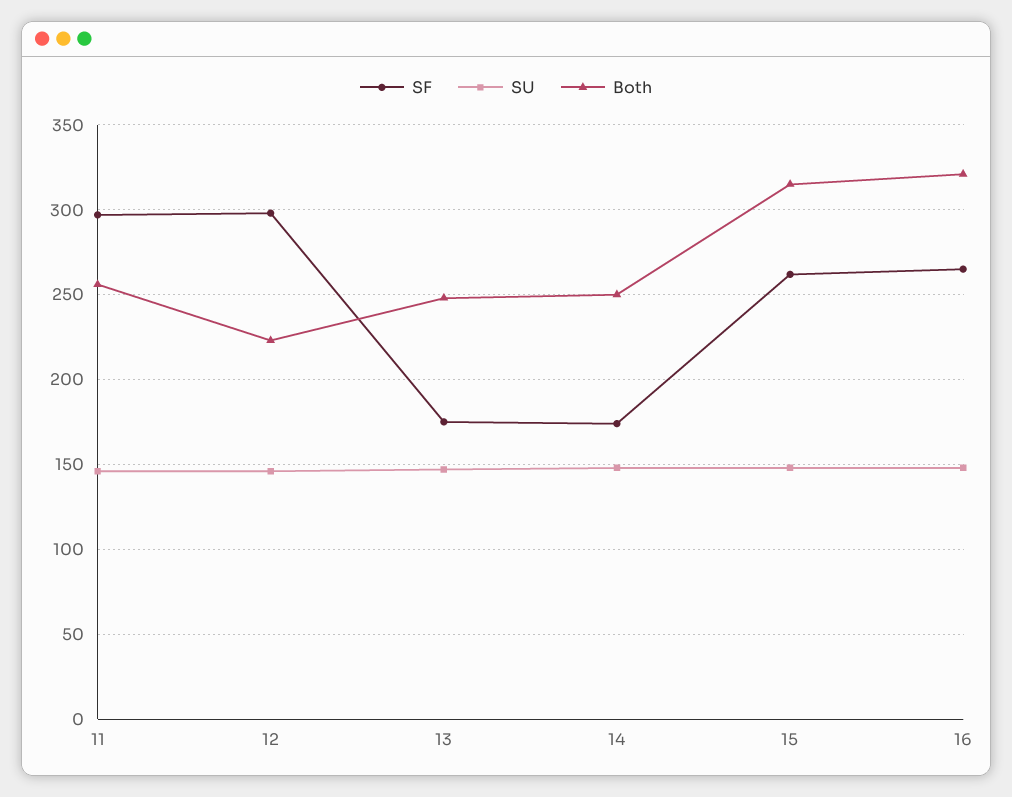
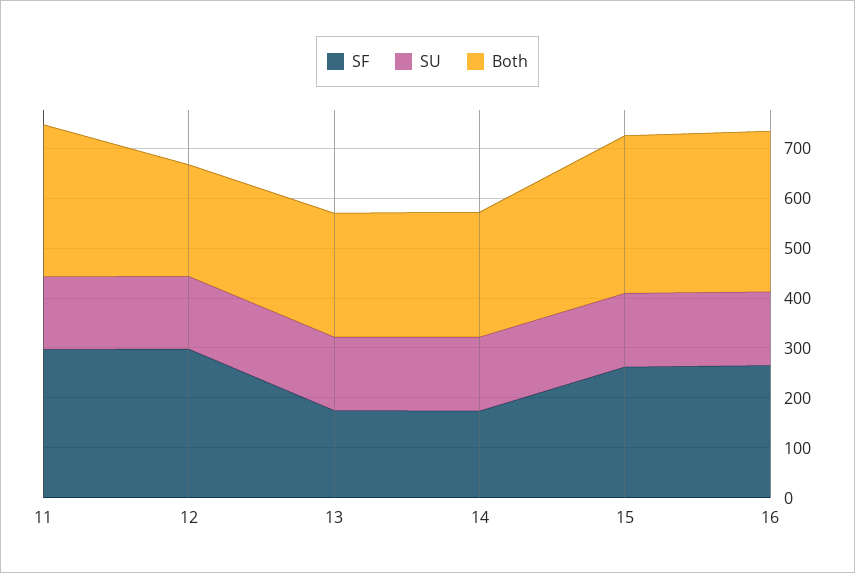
Both, 11: 255 -> 300

